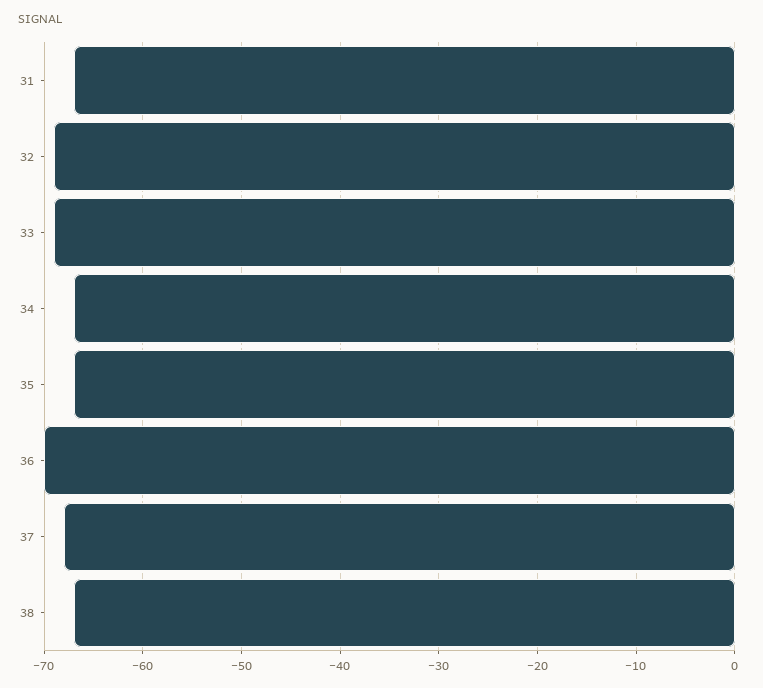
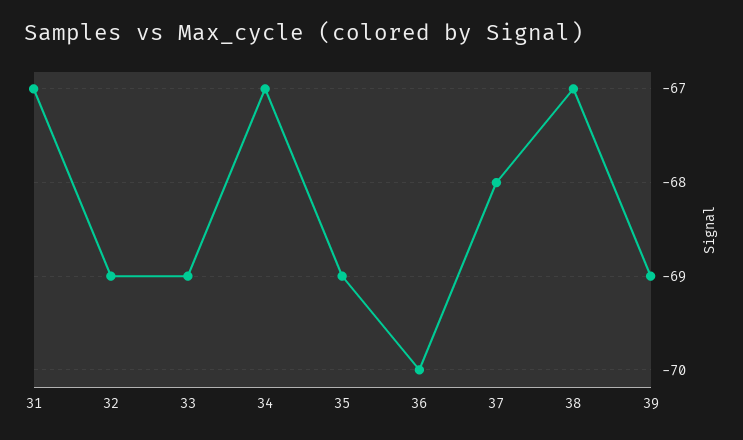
35: -67 -> -69
39: none -> -69

